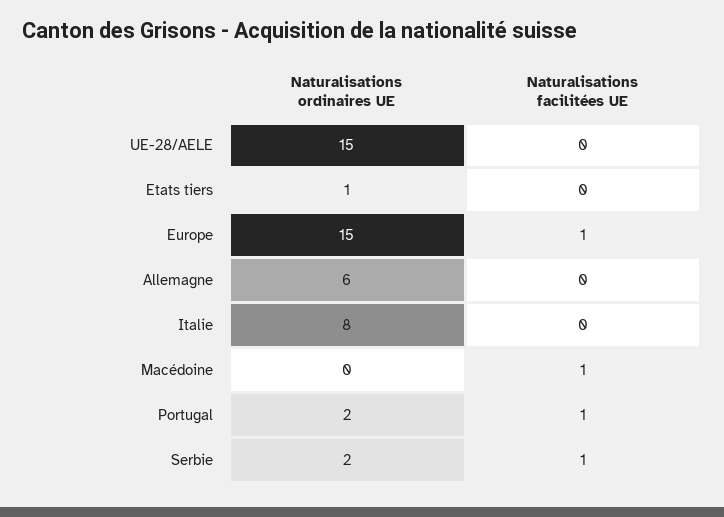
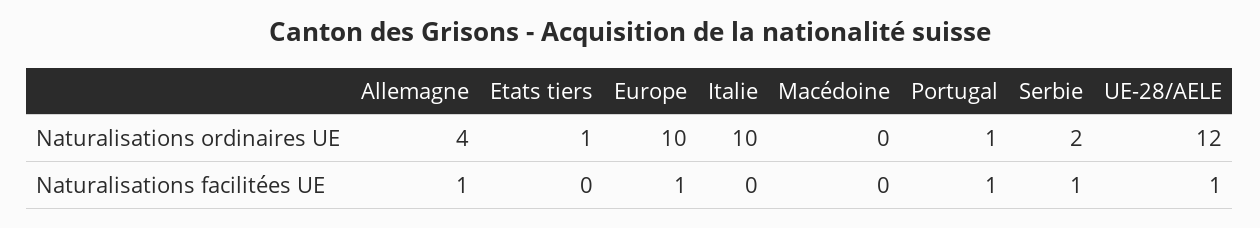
Naturalisations ordinaires UE, UE-28/AELE: 15 -> 12
Naturalisations facilitées UE, UE-28/AELE: 0 -> 1
Naturalisations ordinaires UE, Europe: 15 -> 10
Naturalisations ordinaires UE, Allemagne: 6 -> 4
Naturalisations facilitées UE, Allemagne: 0 -> 1
Naturalisations ordinaires UE, Italie: 8 -> 10
Naturalisations facilitées UE, Macédoine: 1 -> 0
Naturalisations ordinaires UE, Portugal: 2 -> 1

